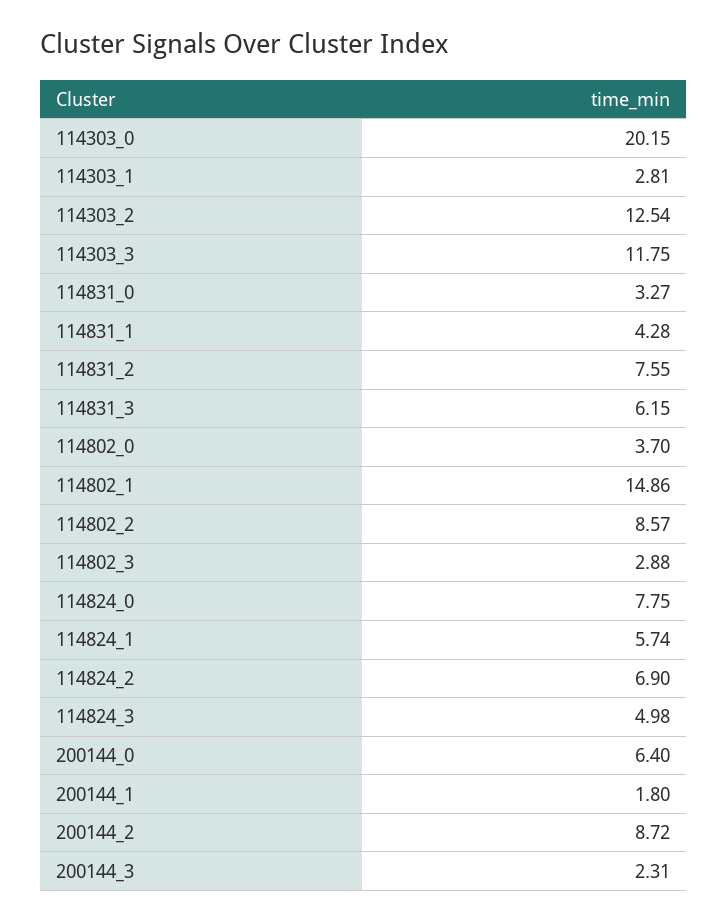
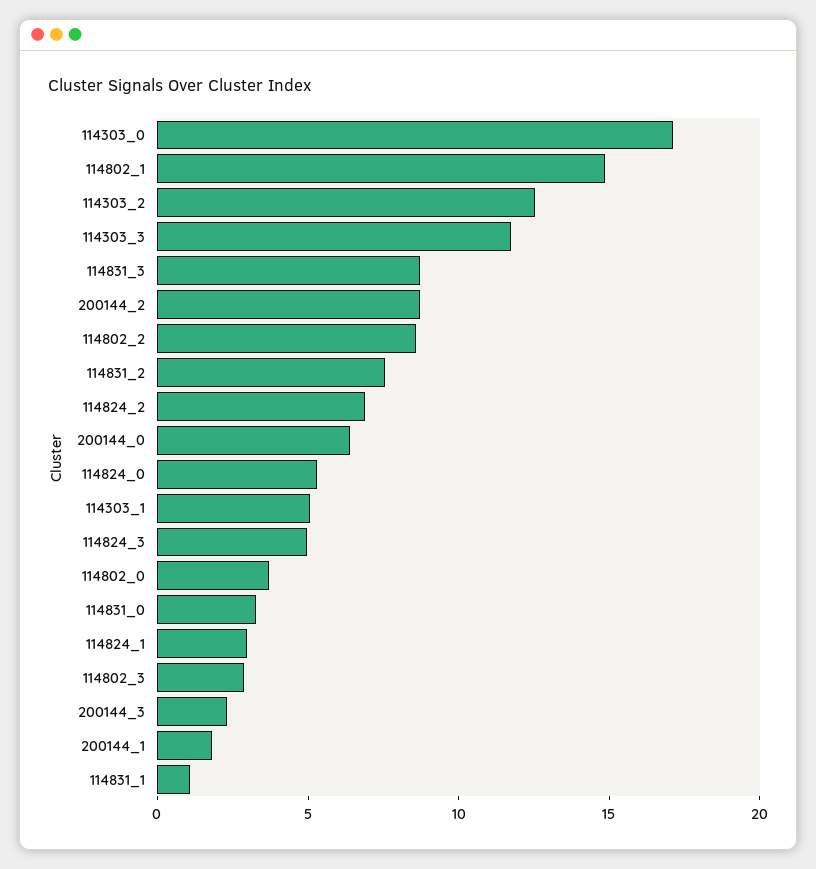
114303_0: 20.15 -> 17
114303_1: 2.81 -> 5
114831_1: 4.28 -> 1
114831_3: 6.15 -> 9
114824_0: 7.75 -> 5
114824_1: 5.74 -> 3

